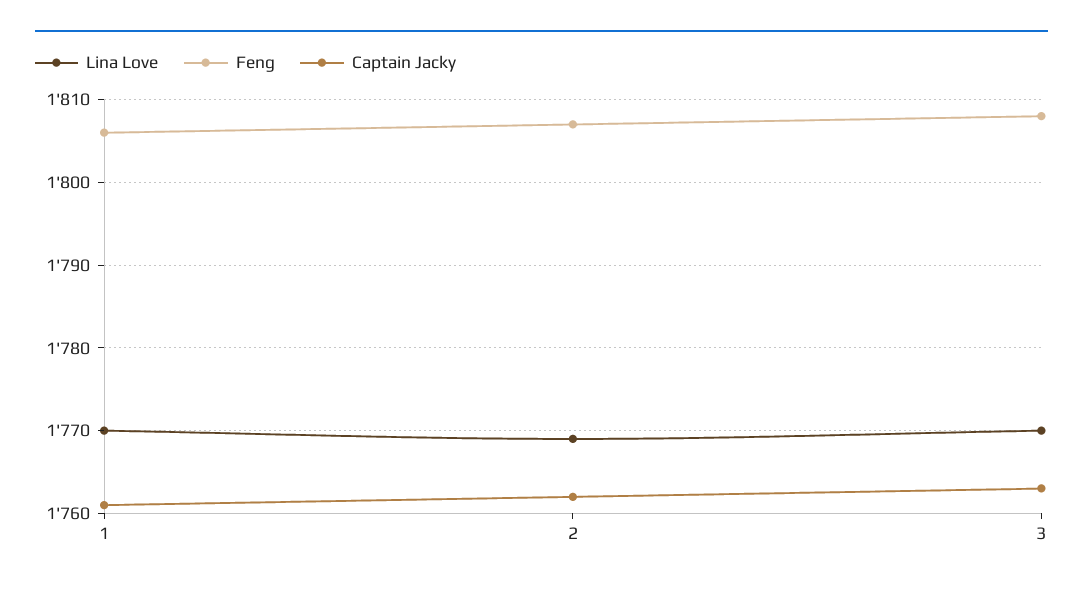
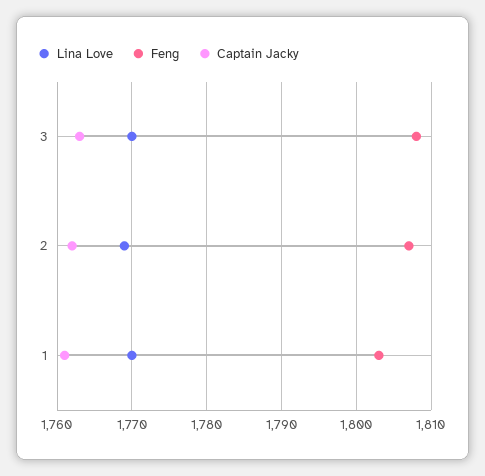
Feng, 1: 1806 -> 1803

